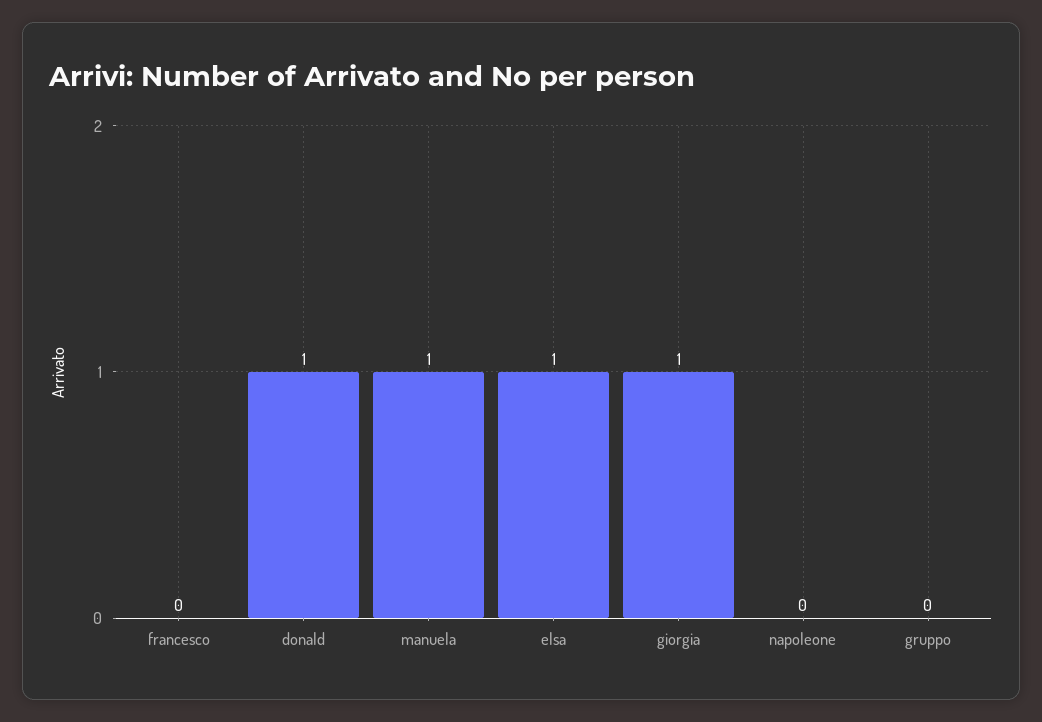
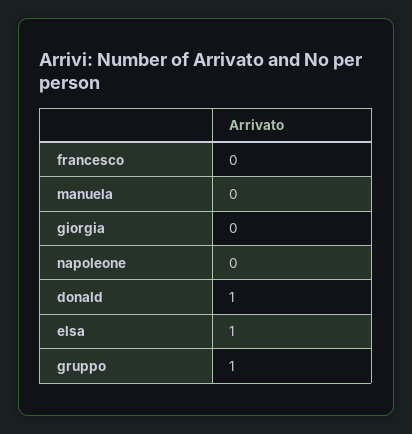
manuela: 1 -> 0
giorgia: 1 -> 0
gruppo: 0 -> 1

